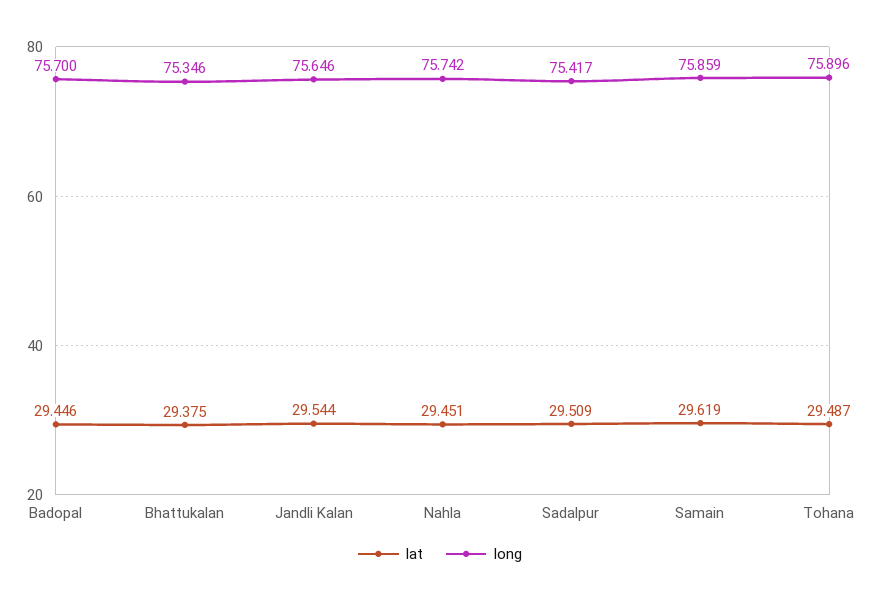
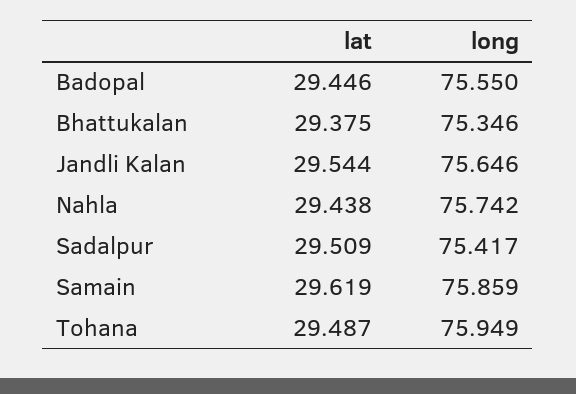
long, Badopal: 75.7 -> 75.55
lat, Nahla: 29.451 -> 29.438
long, Tohana: 75.896 -> 75.949

